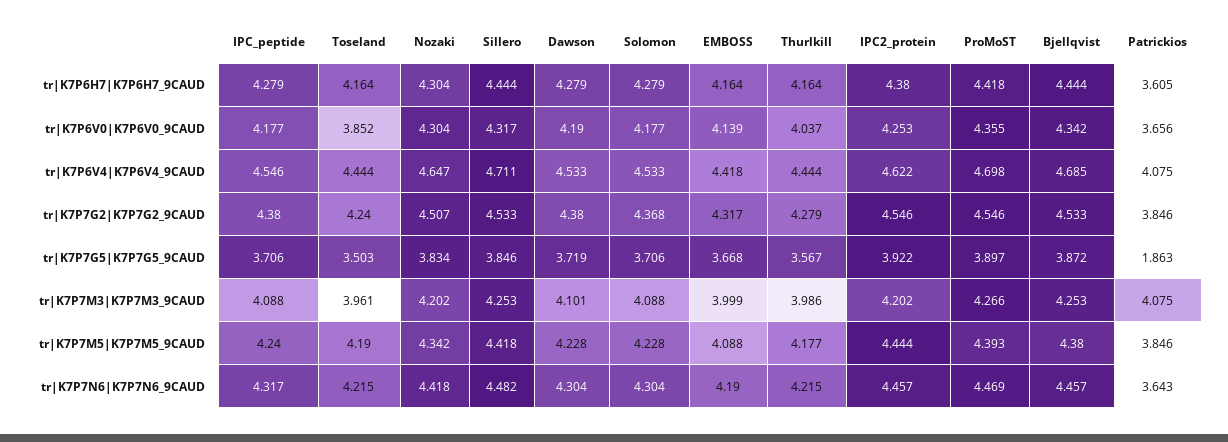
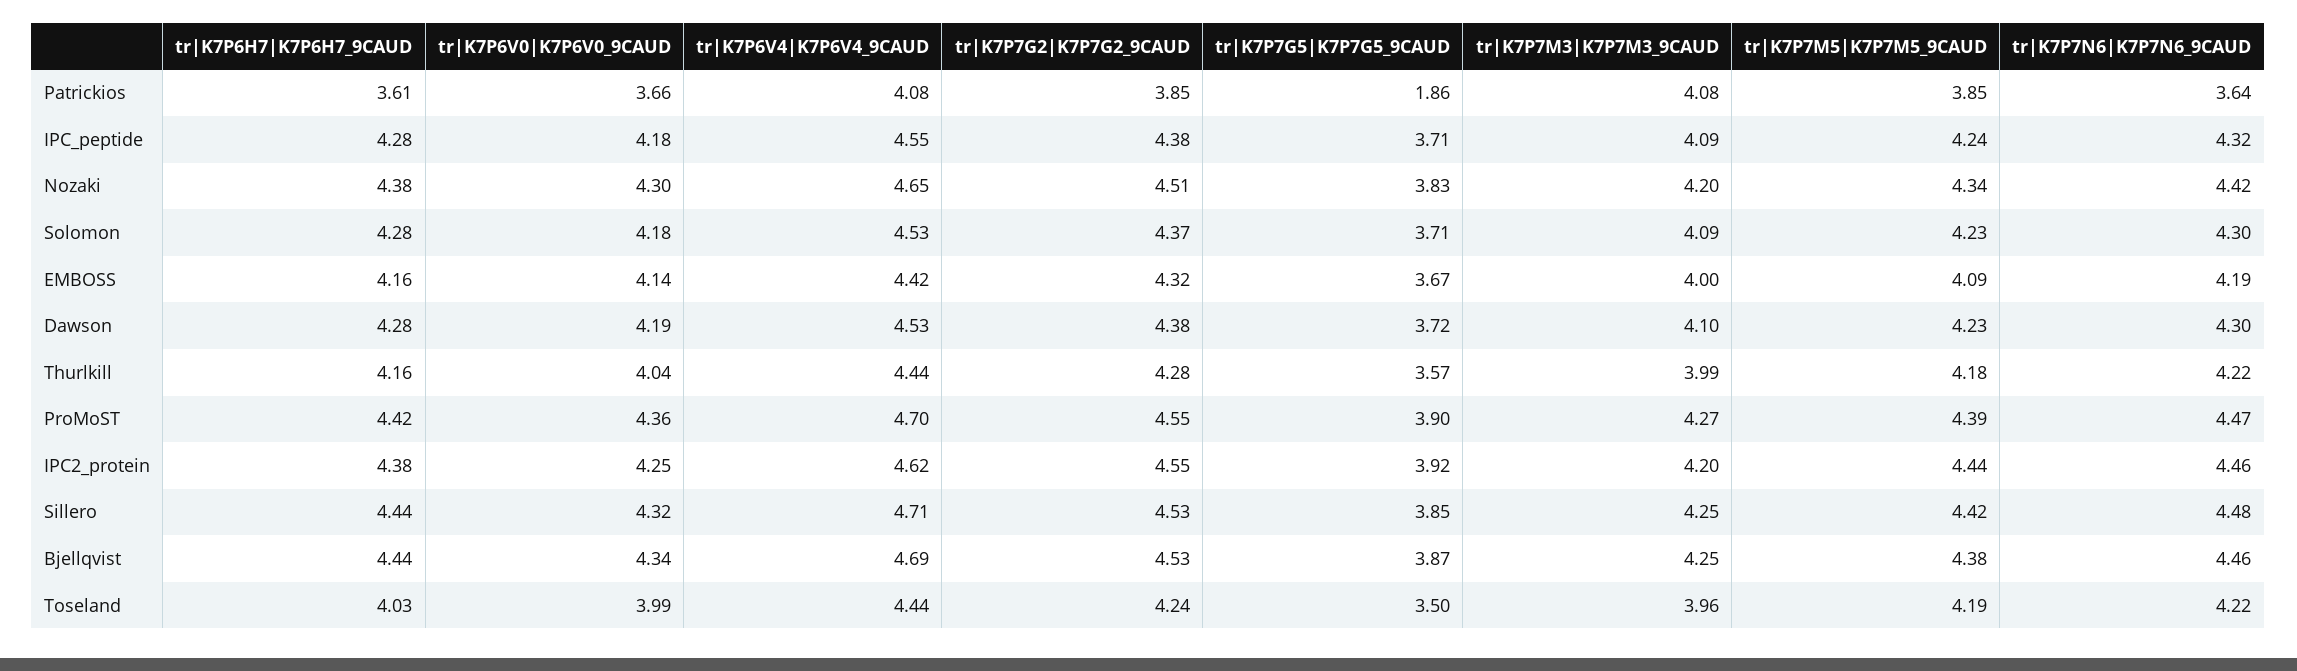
Toseland, tr|K7P6H7|K7P6H7_9CAUD: 4.164 -> 4.03
Nozaki, tr|K7P6H7|K7P6H7_9CAUD: 4.304 -> 4.38
Toseland, tr|K7P6V0|K7P6V0_9CAUD: 3.852 -> 3.99

